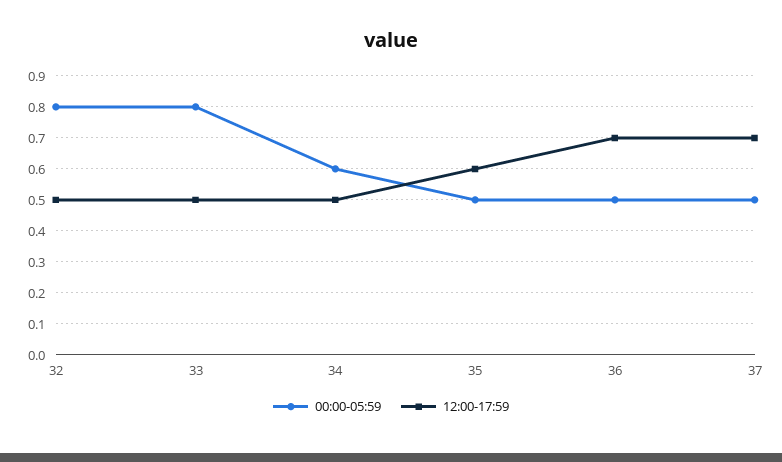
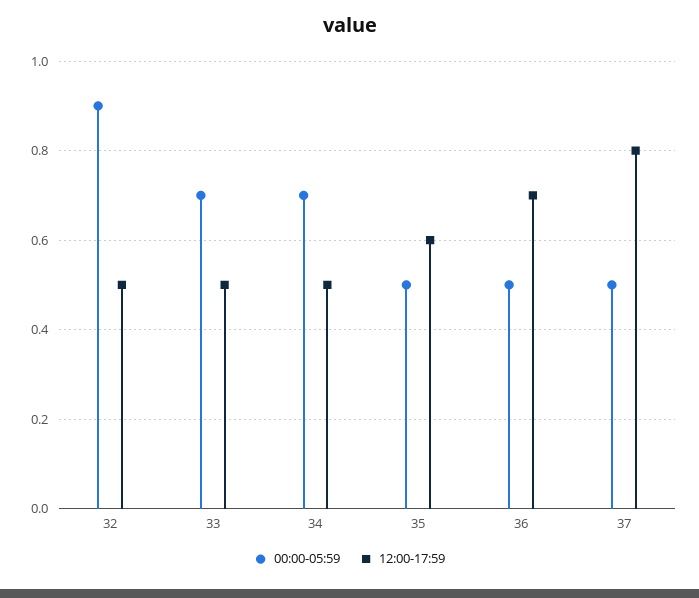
00:00-05:59, 32: 0.8 -> 0.9
00:00-05:59, 33: 0.8 -> 0.7
00:00-05:59, 34: 0.6 -> 0.7
12:00-17:59, 37: 0.7 -> 0.8

